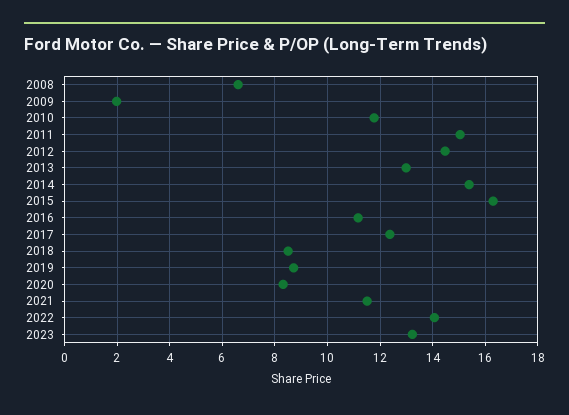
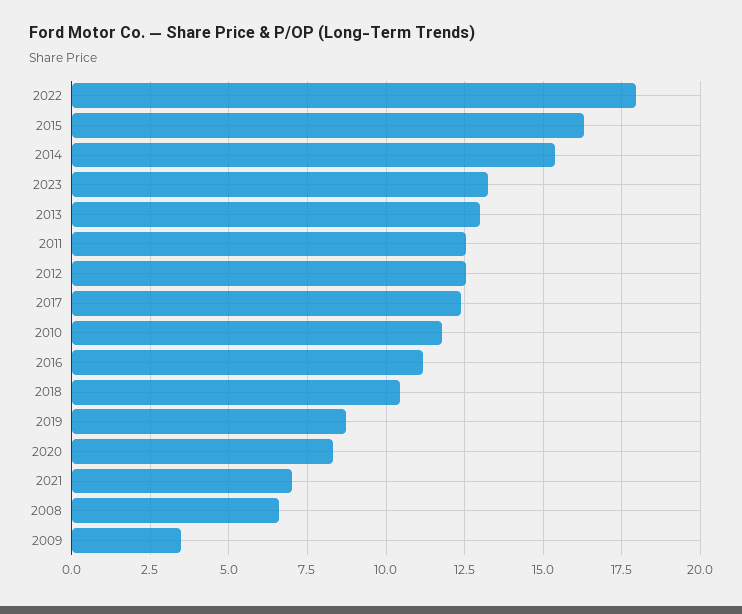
2009: 2 -> 3.5
2011: 15 -> 12.5
2012: 14.5 -> 12.5
2018: 8.5 -> 10.5
2021: 11.5 -> 7
2022: 14 -> 18

